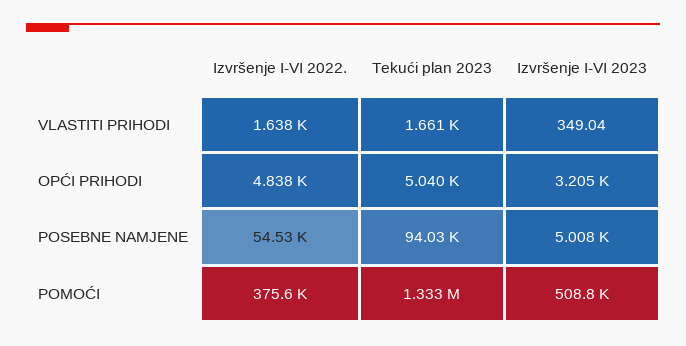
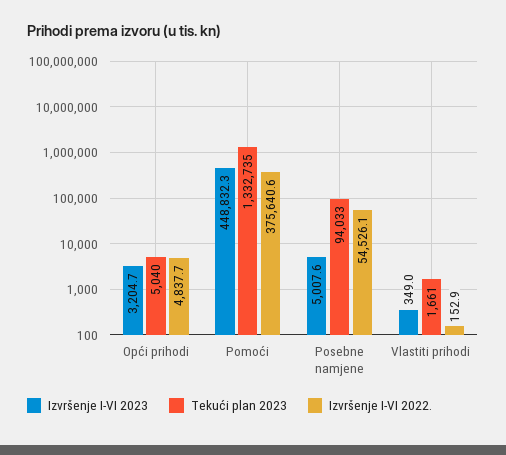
Izvršenje I-VI 2022., VLASTITI PRIHODI: 1638 -> 152.9
Izvršenje I-VI 2023, POMOĆI: 508800 -> 448832.3

